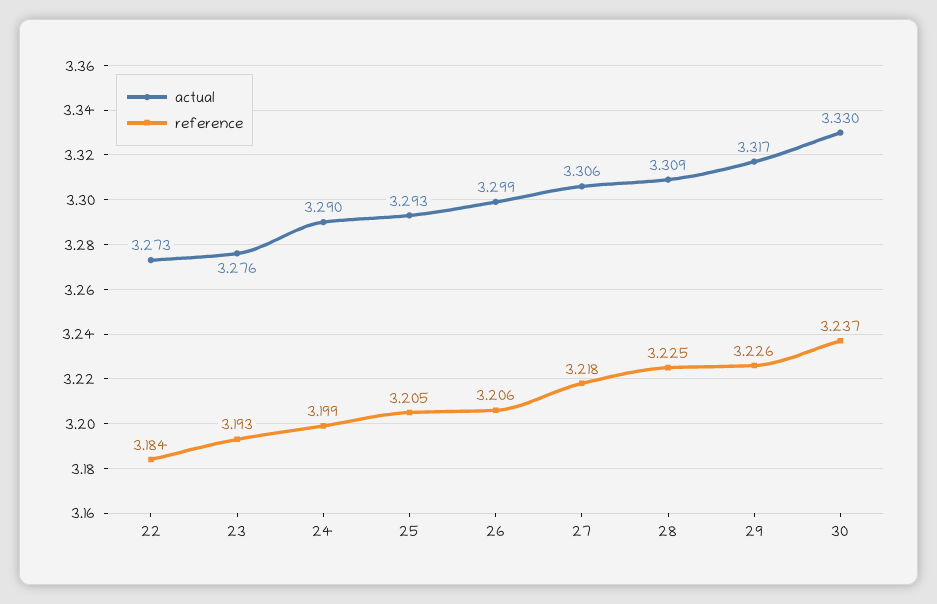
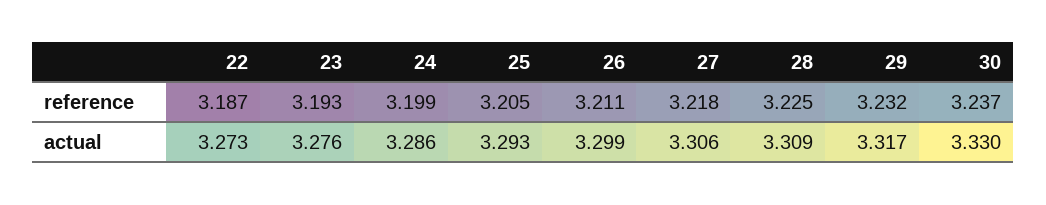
reference, 22: 3.184 -> 3.187
actual, 24: 3.29 -> 3.286
reference, 26: 3.206 -> 3.211
reference, 29: 3.226 -> 3.232

